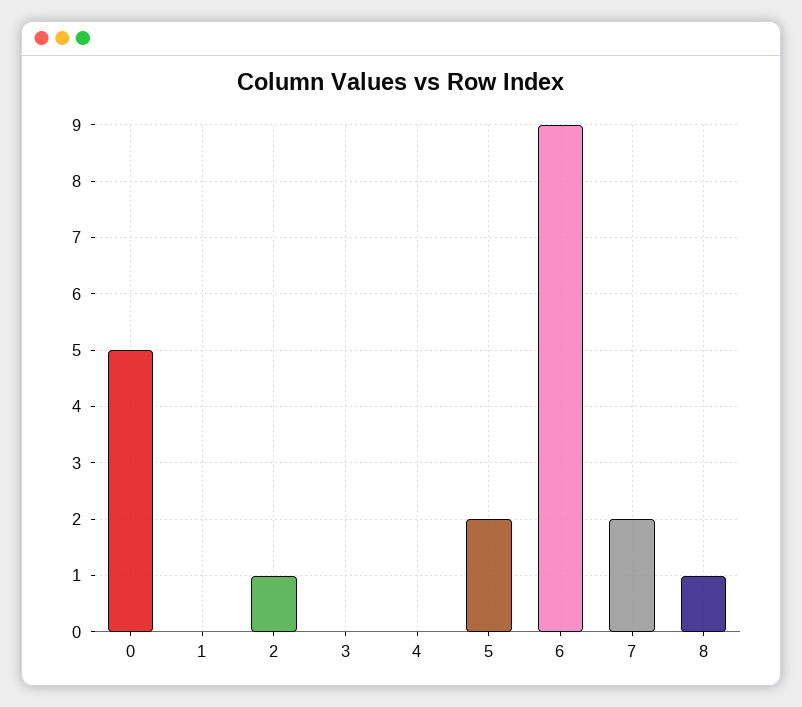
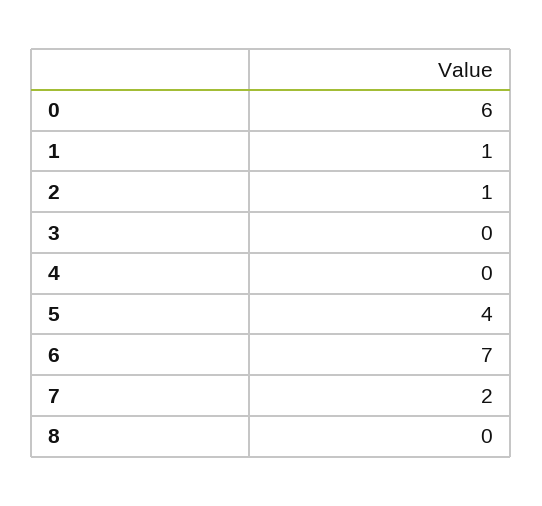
0: 5 -> 6
1: 0 -> 1
5: 2 -> 4
6: 9 -> 7
8: 1 -> 0

